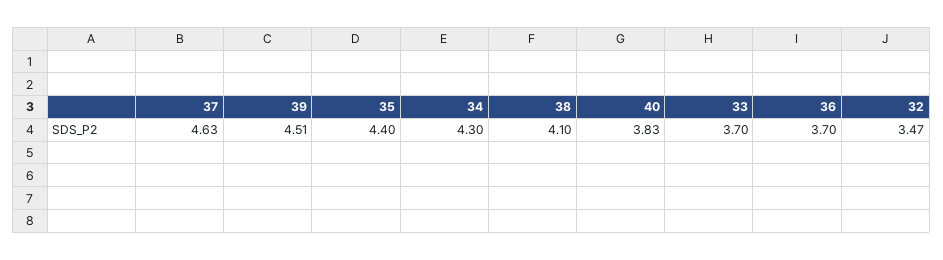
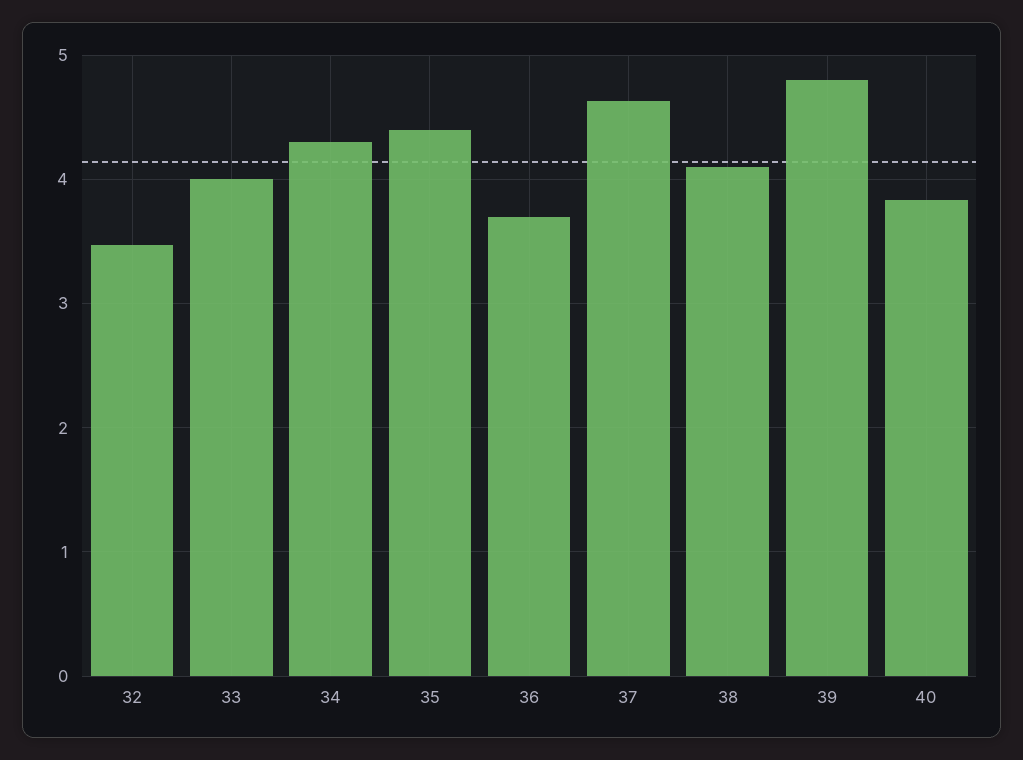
39: 4.51 -> 4.8
33: 3.7 -> 4

